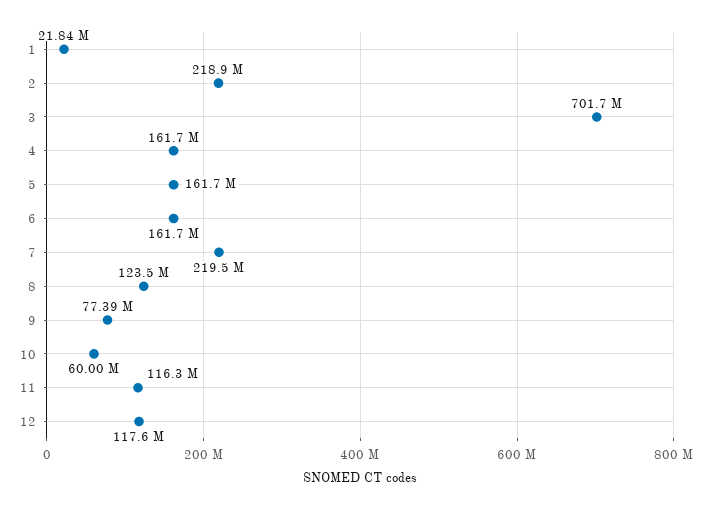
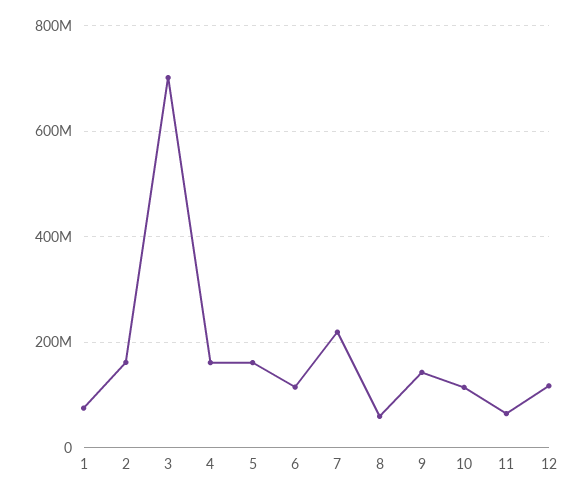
1: 21840000 -> 80000000
2: 218900000 -> 160000000
6: 161700000 -> 120000000
8: 123500000 -> 60000000
9: 77390000 -> 140000000
10: 60000000 -> 120000000
11: 116300000 -> 60000000

